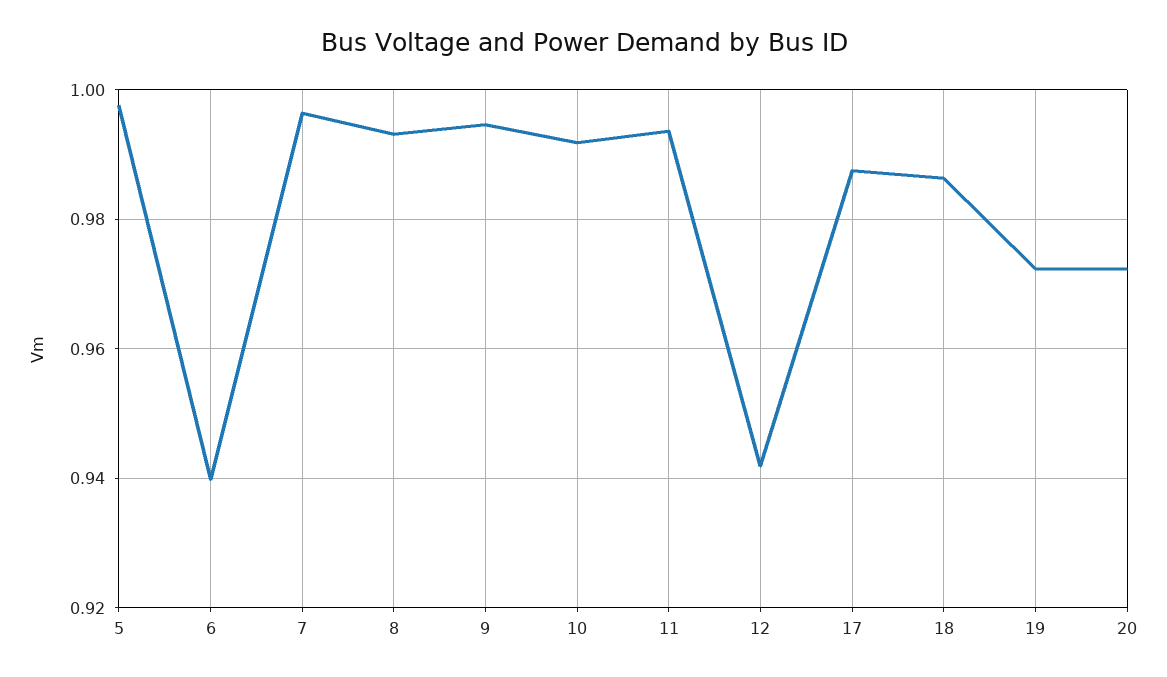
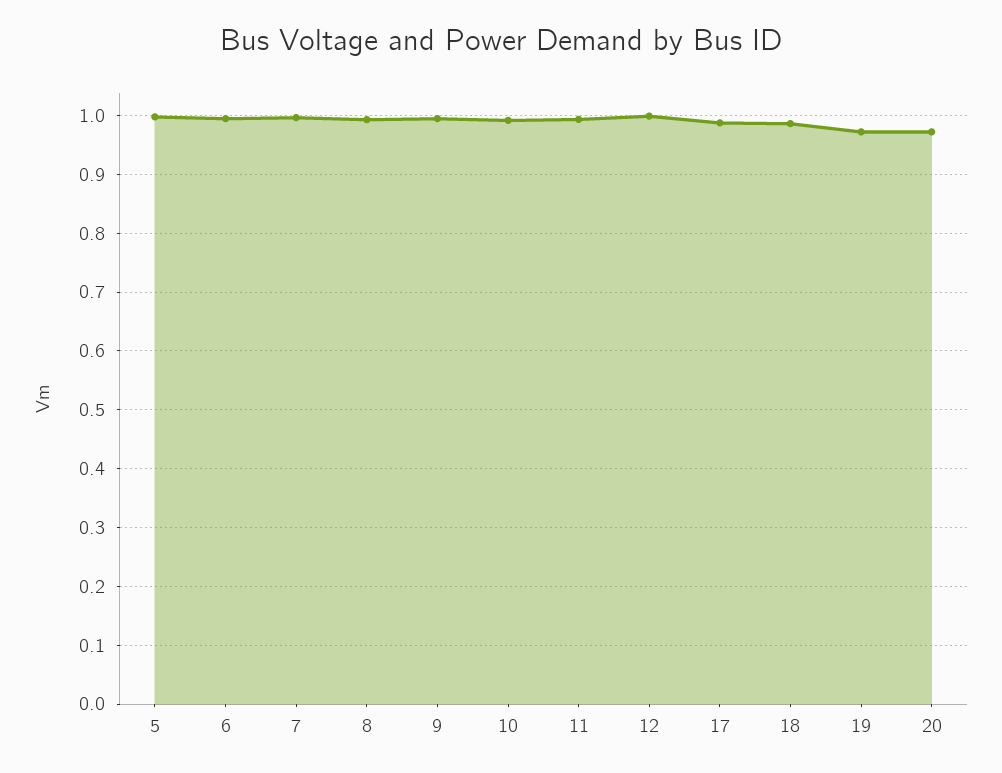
6: 0.94 -> 1
12: 0.942 -> 1

